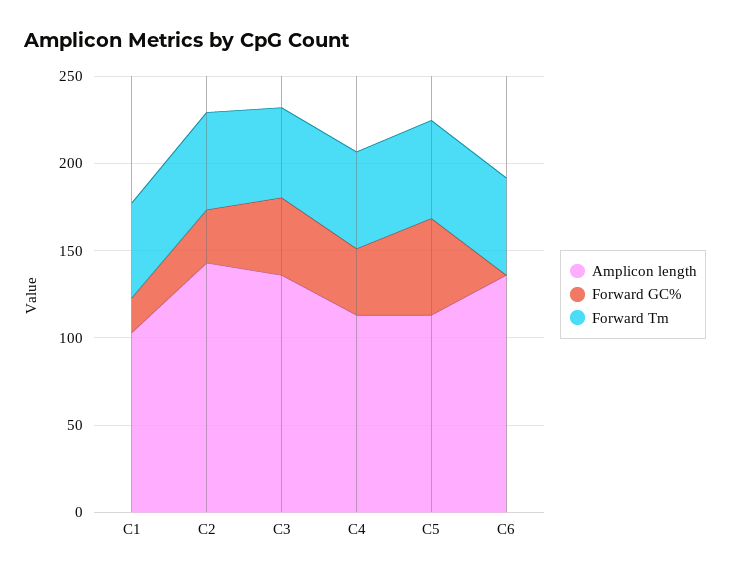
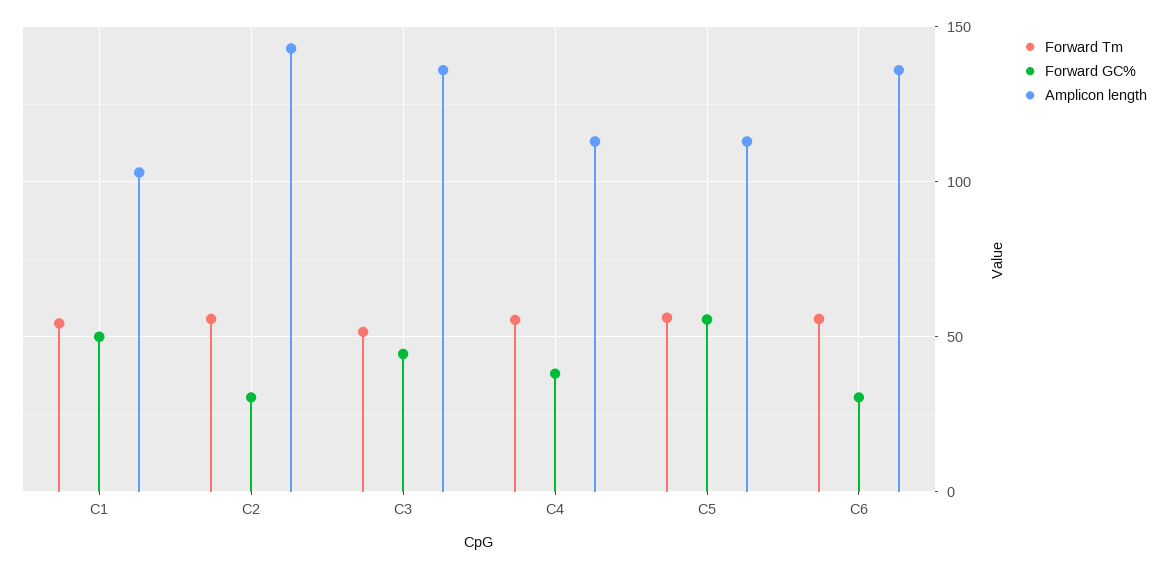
Forward GC%, C1: 20 -> 50
Forward GC%, C6: 0 -> 30

